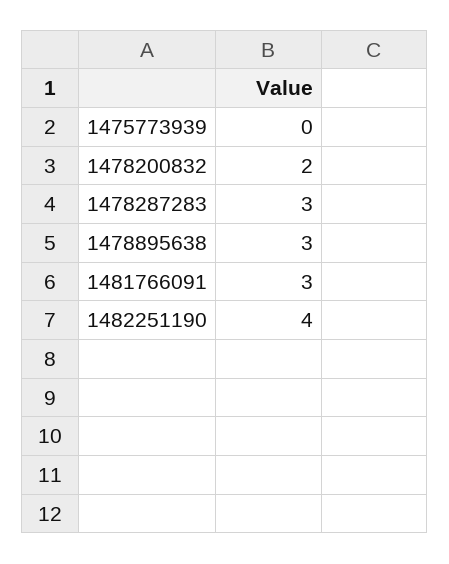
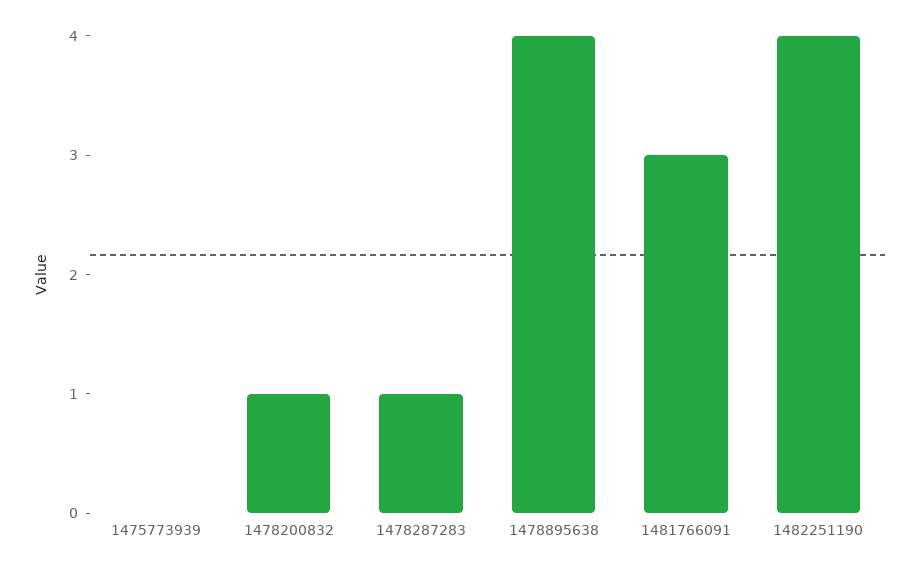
1478200832: 2 -> 1
1478287283: 3 -> 1
1478895638: 3 -> 4

